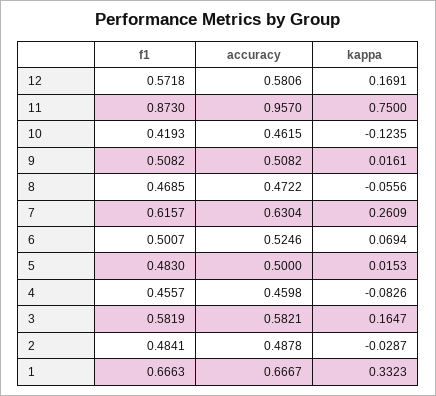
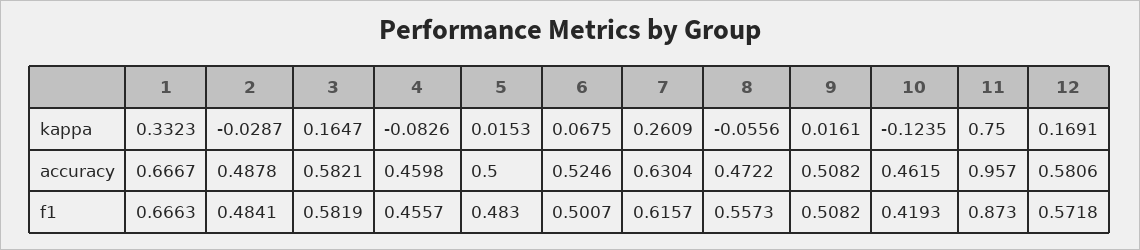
f1, 8: 0.4685 -> 0.5573
kappa, 6: 0.0694 -> 0.0675

